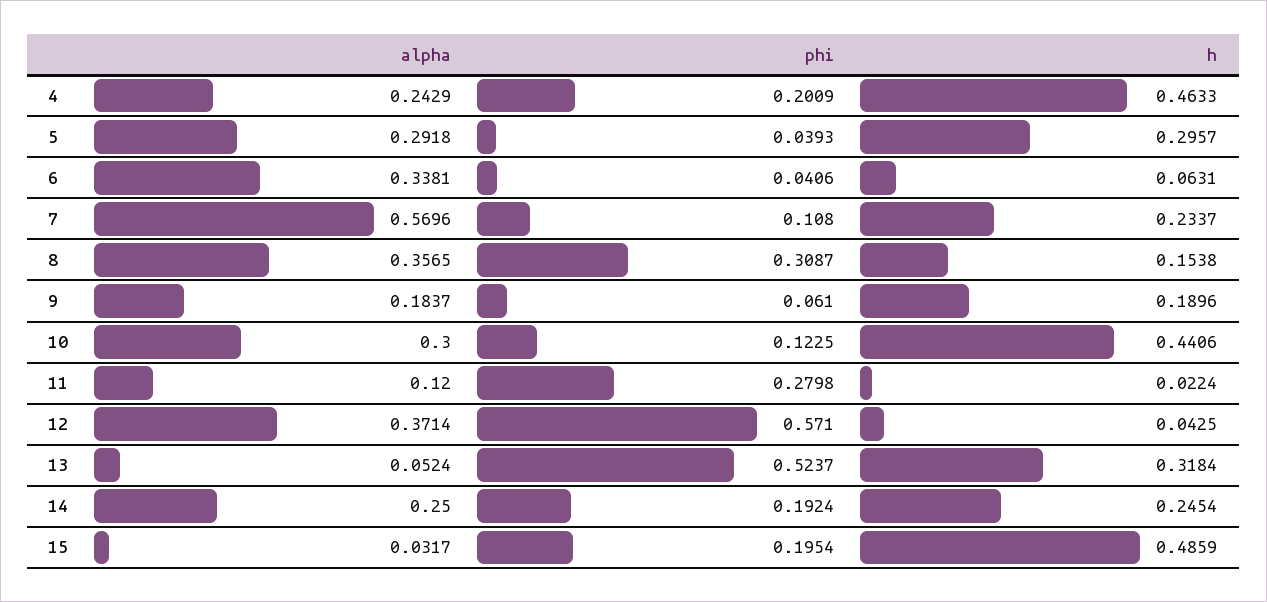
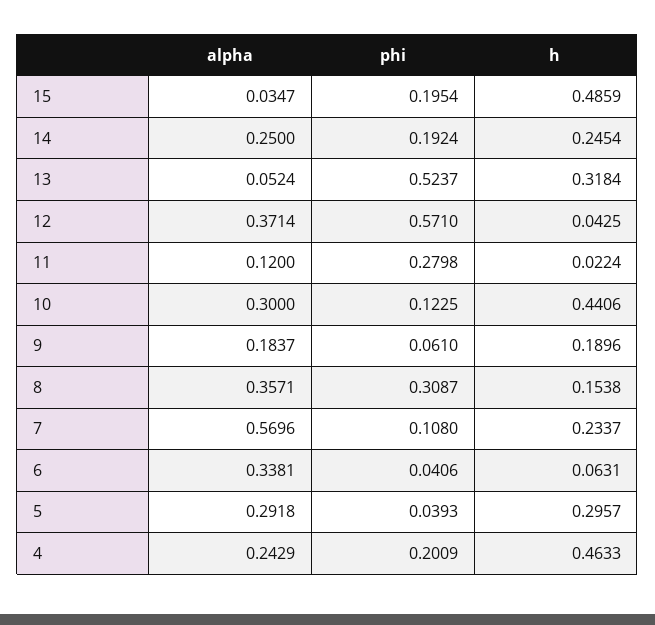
alpha, 8: 0.3565 -> 0.3571
alpha, 15: 0.0317 -> 0.0347

